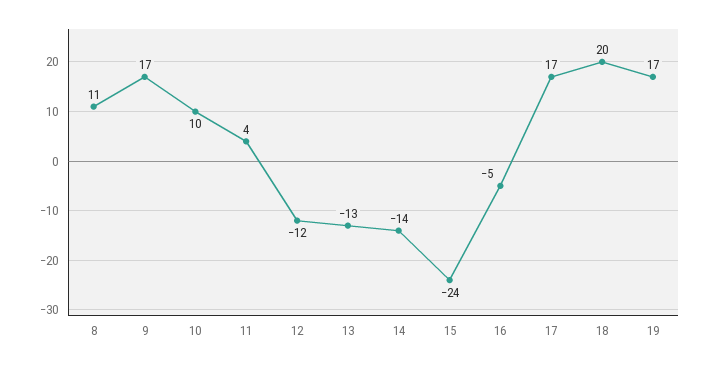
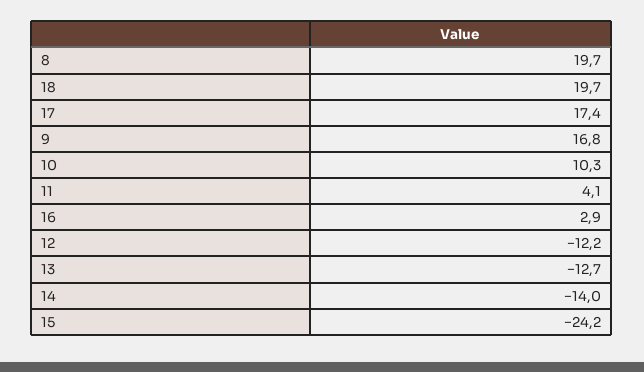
8: 11 -> 19.7
16: -5 -> 2.9
19: 17 -> none

